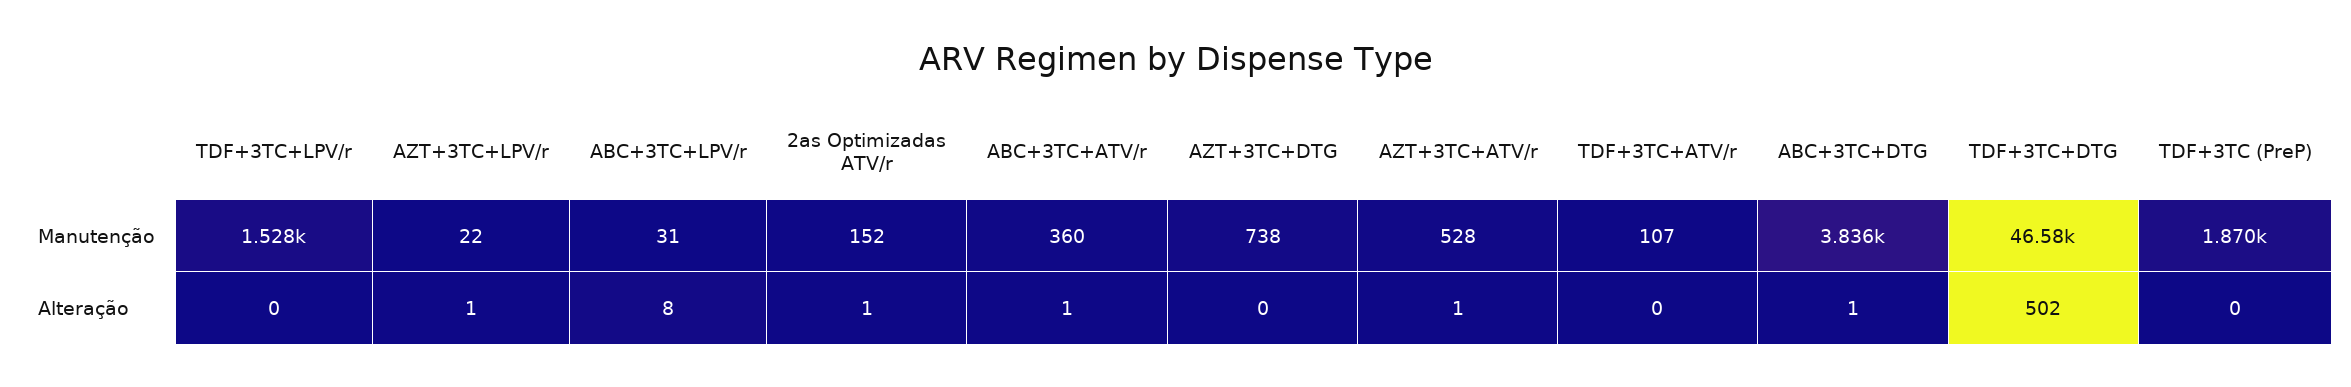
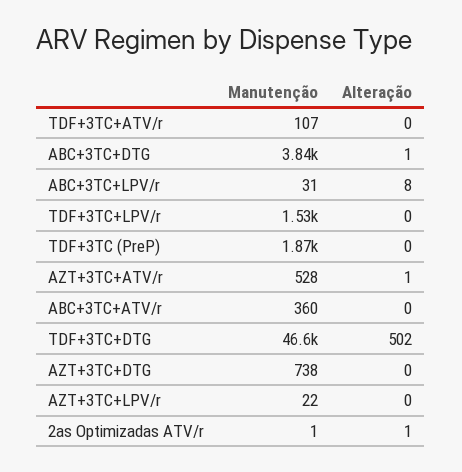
2as Optimizadas ATV/r, Manutenção: 152 -> 1
AZT+3TC+LPV/r, Alteração: 1 -> 0
ABC+3TC+ATV/r, Alteração: 1 -> 0

